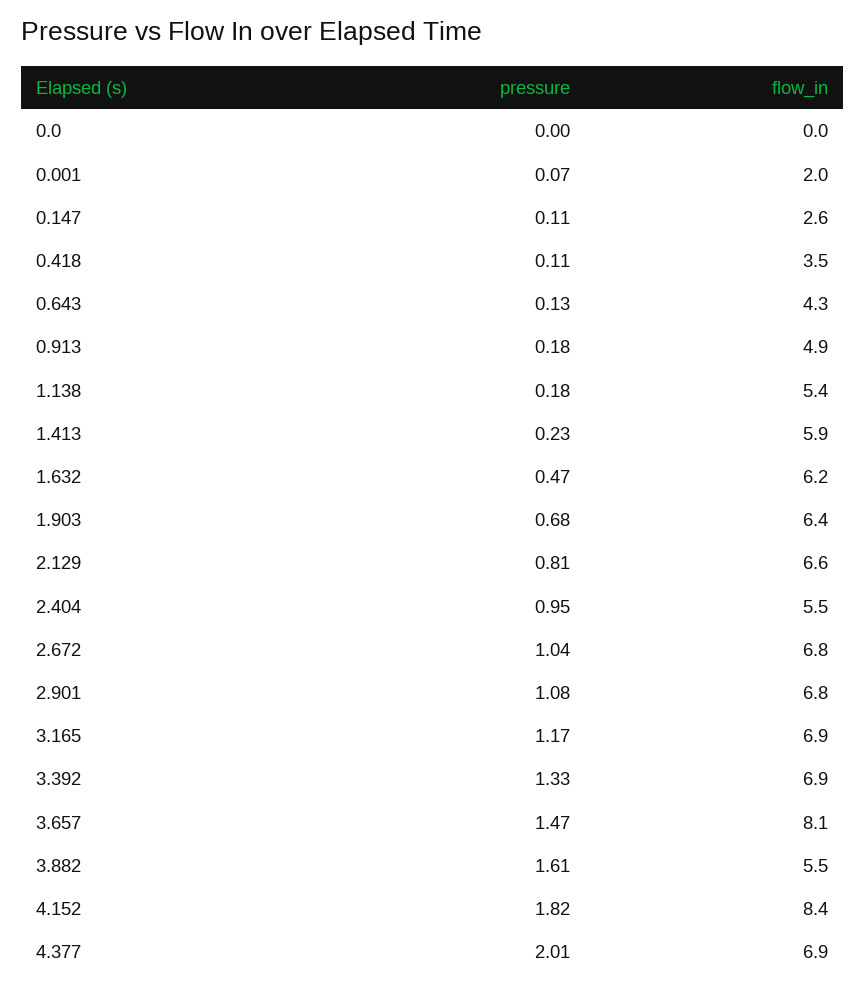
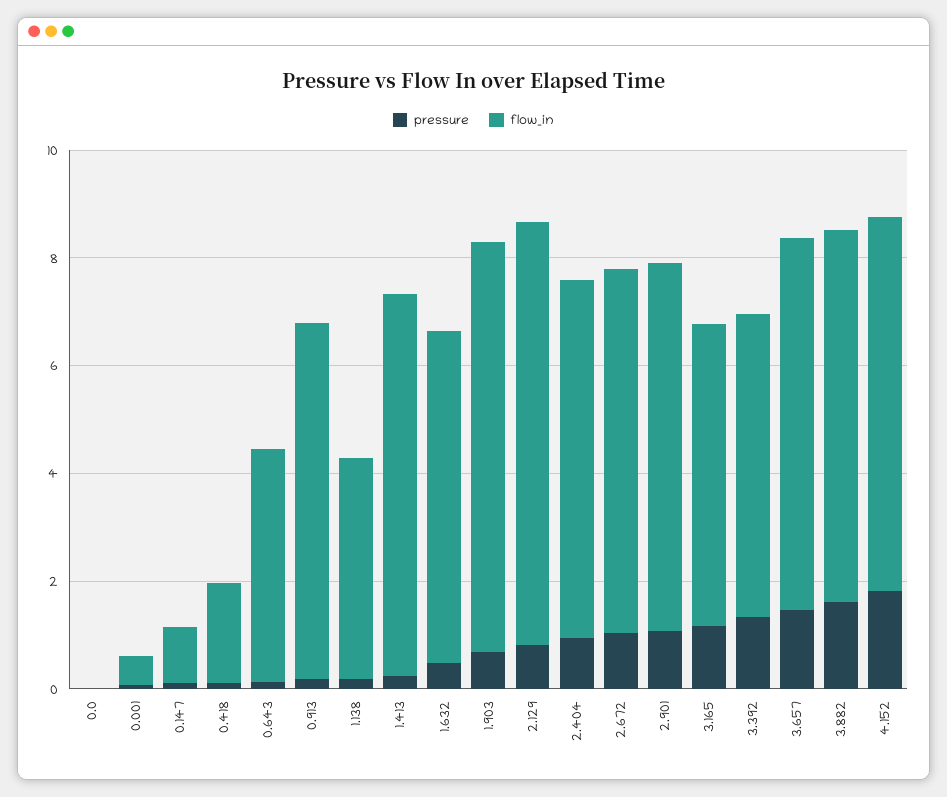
flow_in, 0.001: 2 -> 0.5
flow_in, 0.147: 2.6 -> 1
flow_in, 0.418: 3.5 -> 2
flow_in, 0.913: 4.9 -> 6.5
flow_in, 1.138: 5.4 -> 4
flow_in, 1.413: 5.9 -> 7
flow_in, 1.903: 6.4 -> 7.5
flow_in, 2.129: 6.6 -> 8
flow_in, 2.404: 5.5 -> 6.5
flow_in, 3.165: 6.9 -> 5.5
flow_in, 3.392: 6.9 -> 5.5
flow_in, 3.657: 8.1 -> 7
flow_in, 3.882: 5.5 -> 7
flow_in, 4.152: 8.4 -> 7
pressure, 4.377: 2.01 -> none
flow_in, 4.377: 6.9 -> none

